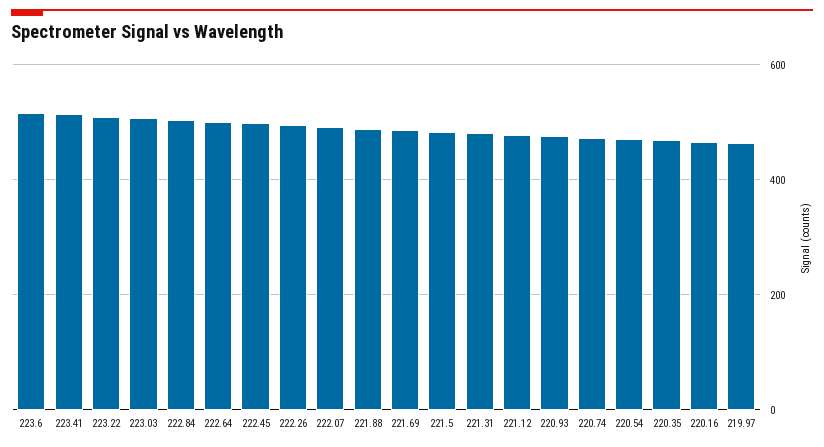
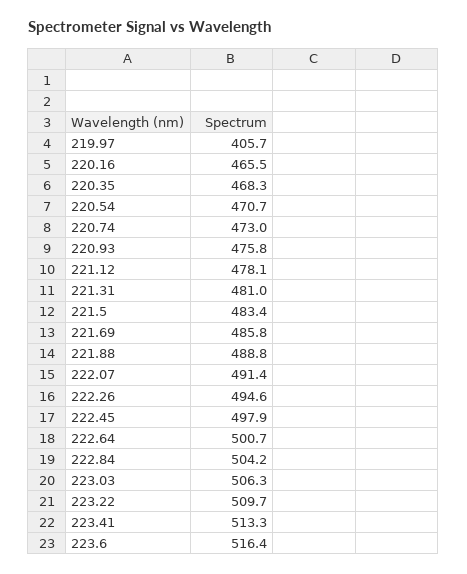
219.97: 460 -> 405.7

